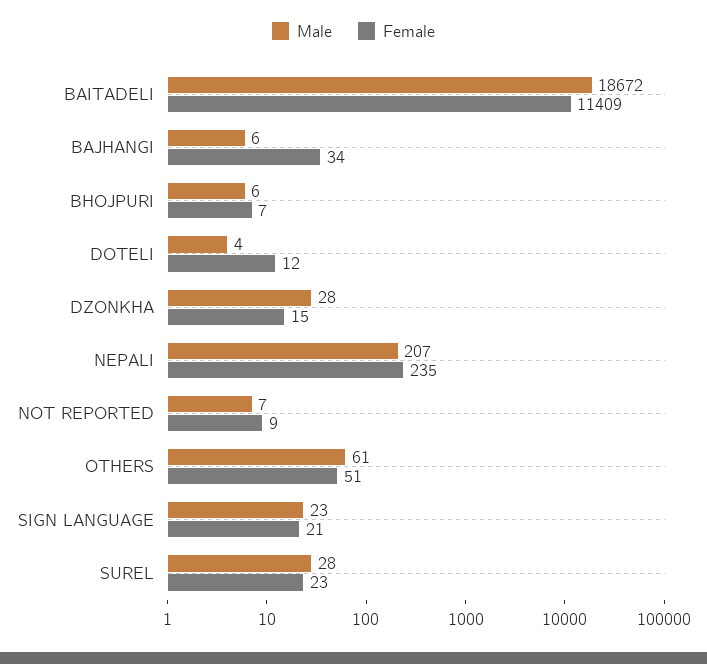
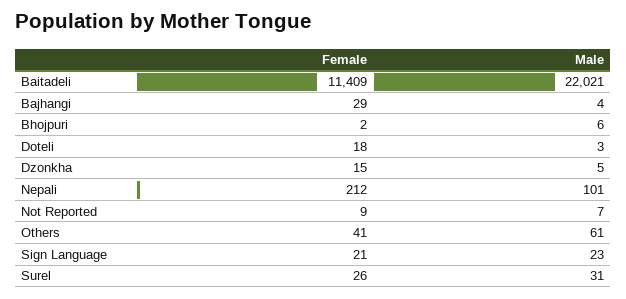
Male, BAITADELI: 18672 -> 22021
Male, BAJHANGI: 6 -> 4
Female, BAJHANGI: 34 -> 29
Female, BHOJPURI: 7 -> 2
Male, DOTELI: 4 -> 3
Female, DOTELI: 12 -> 18
Male, DZONKHA: 28 -> 5
Male, NEPALI: 207 -> 101
Female, NEPALI: 235 -> 212
Female, OTHERS: 51 -> 41
Male, SUREL: 28 -> 31
Female, SUREL: 23 -> 26

